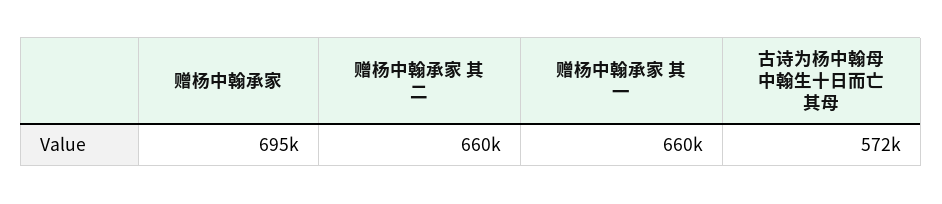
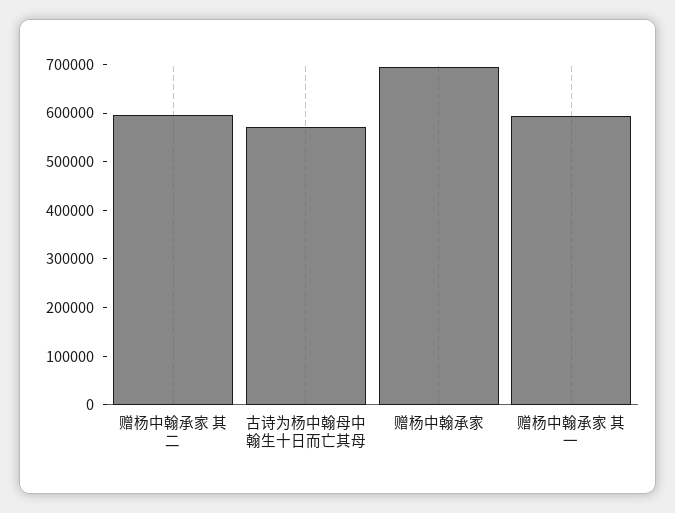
赠杨中翰承家 其二: 660000 -> 600000
赠杨中翰承家 其一: 660000 -> 600000

